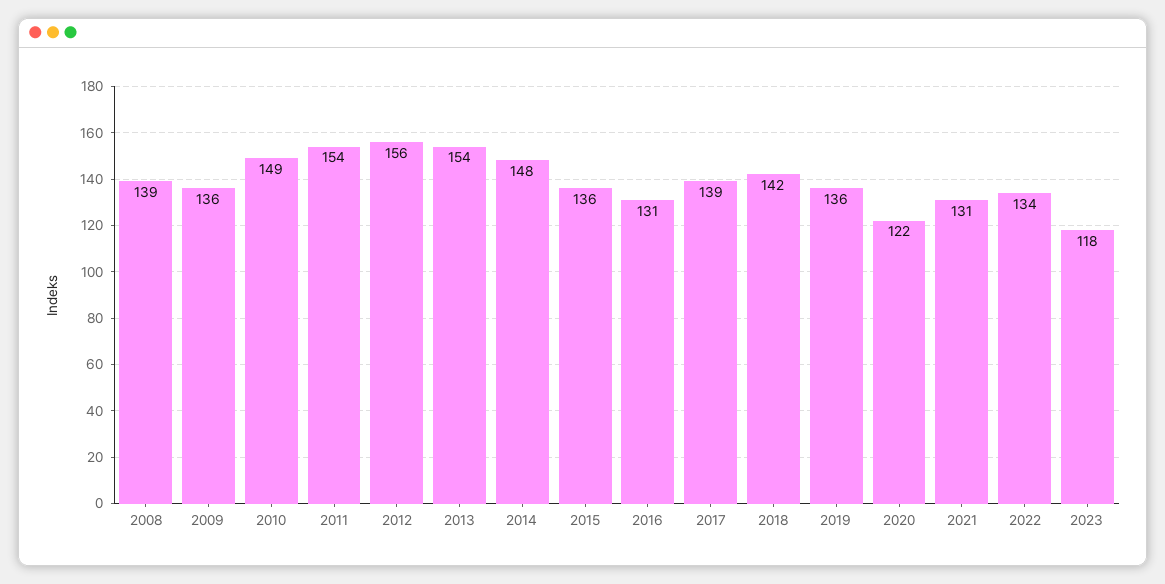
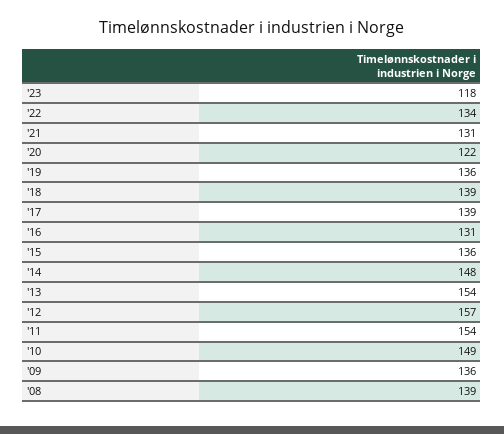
2012: 156 -> 157
2018: 142 -> 139

